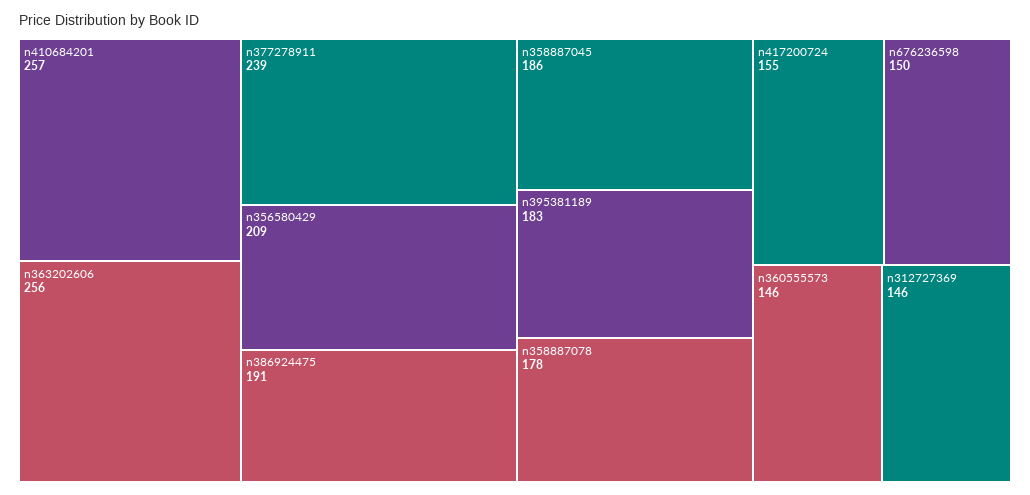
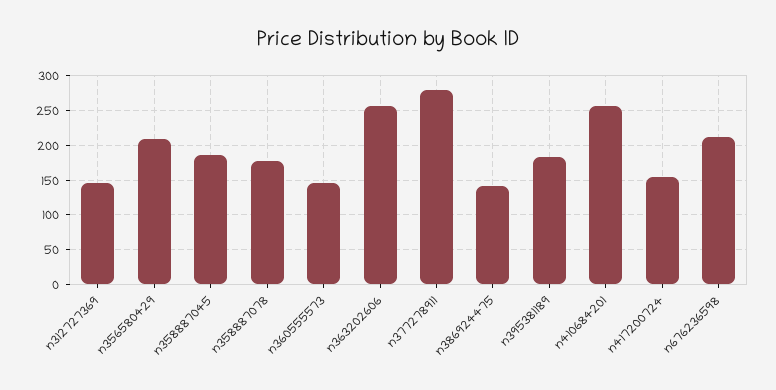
n377278911: 239 -> 280
n386924475: 191 -> 140
n676236598: 150 -> 210

